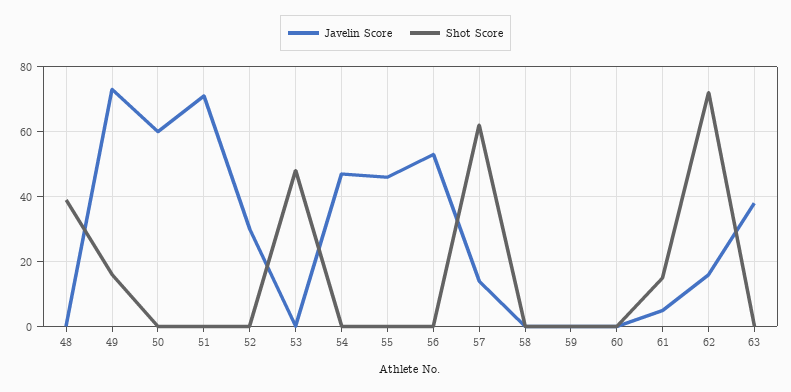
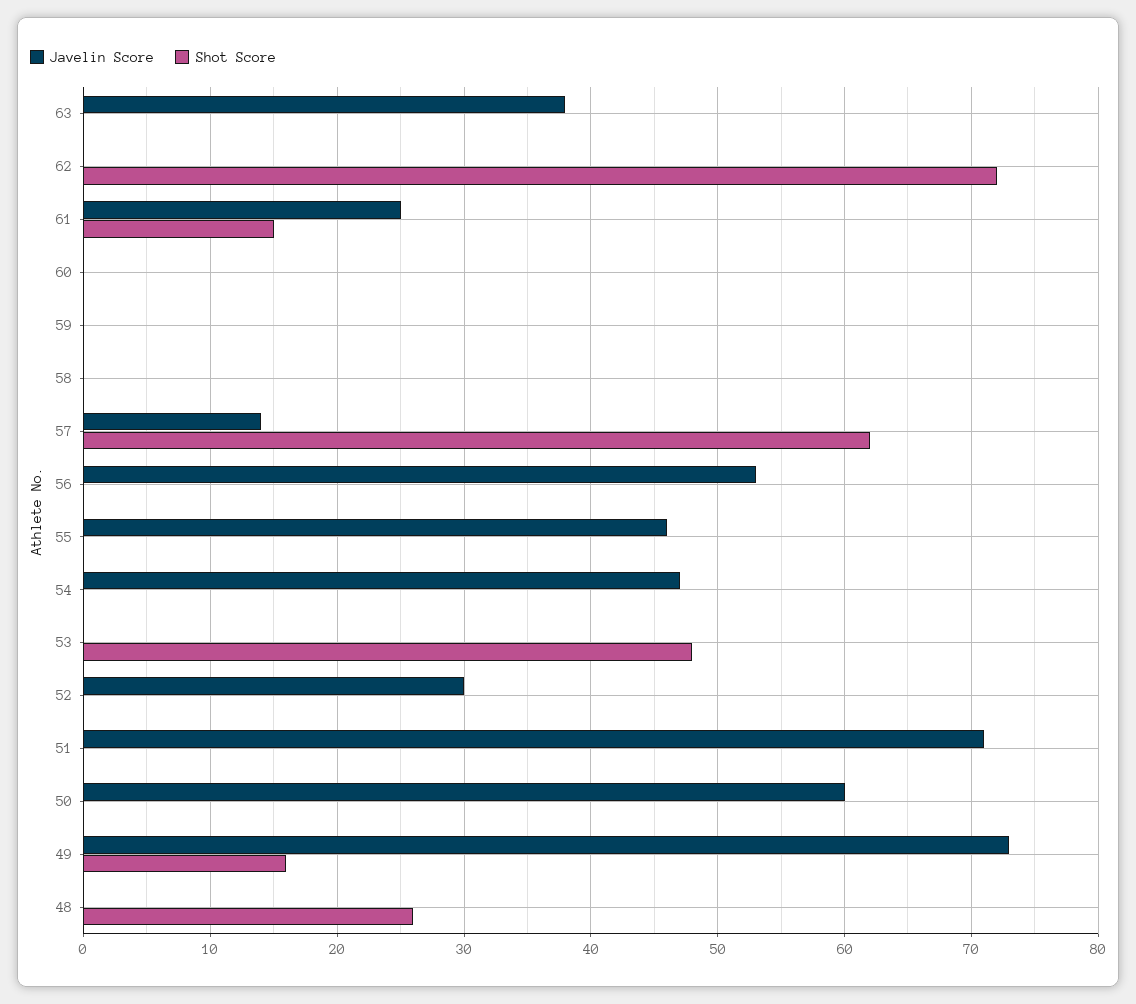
Shot Score, 48: 40 -> 26
Javelin Score, 61: 5 -> 25
Javelin Score, 62: 15 -> 0

